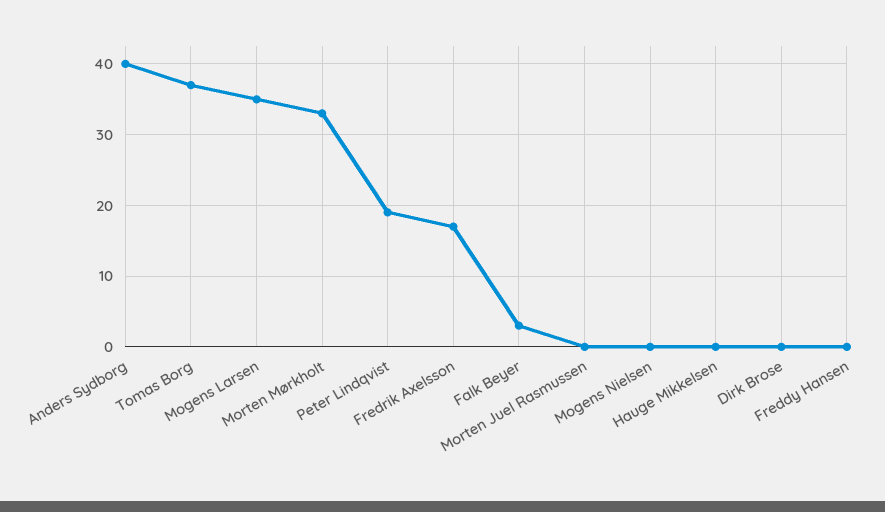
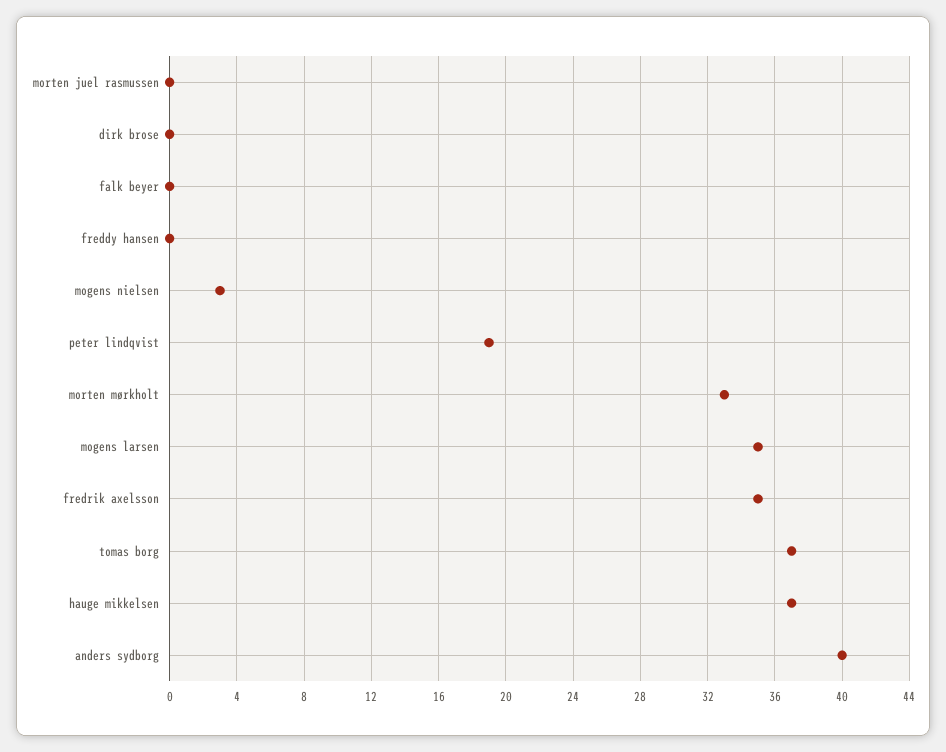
Fredrik Axelsson: 17 -> 35
Falk Beyer: 3 -> 0
Mogens Nielsen: 0 -> 3
Hauge Mikkelsen: 0 -> 37

